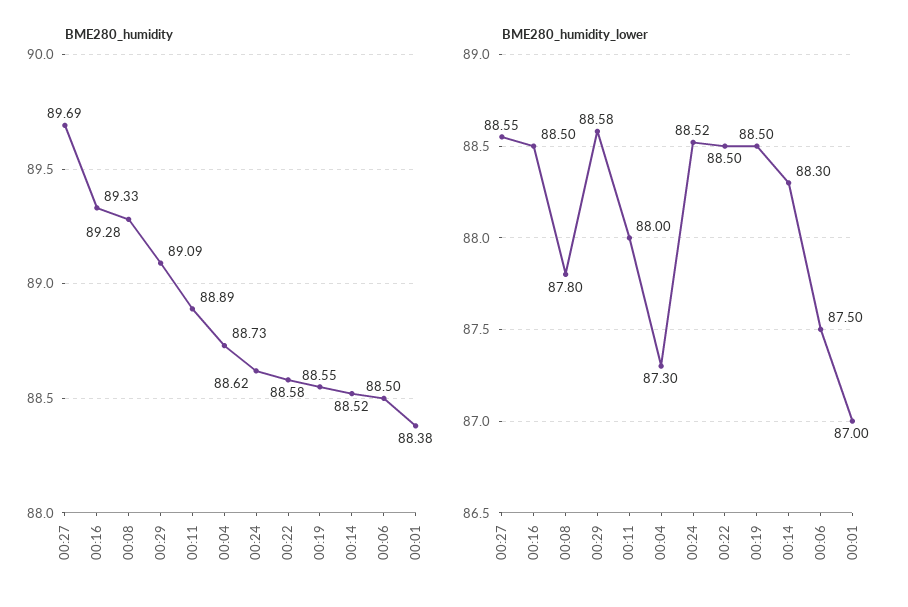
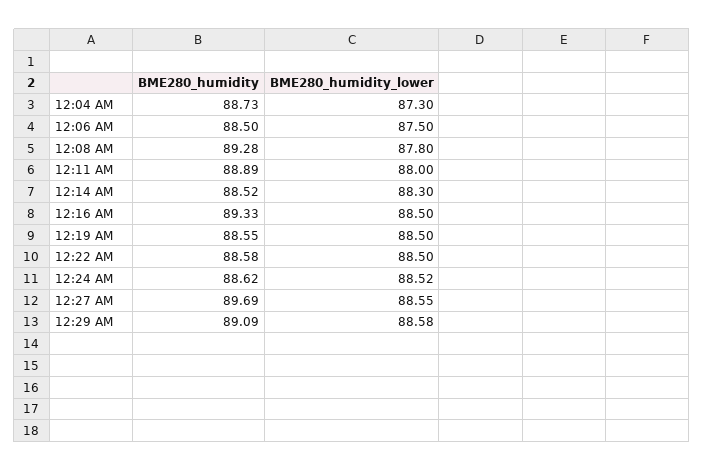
BME280_humidity, 00:01: 88.38 -> none
BME280_humidity_lower, 00:01: 87 -> none

